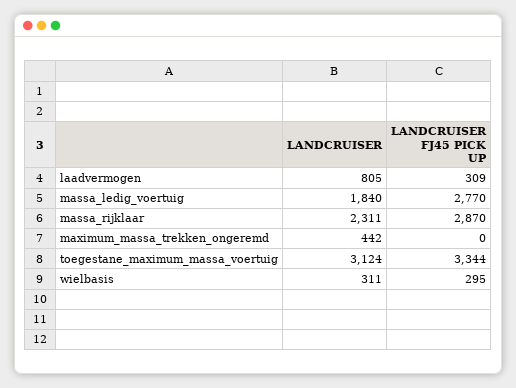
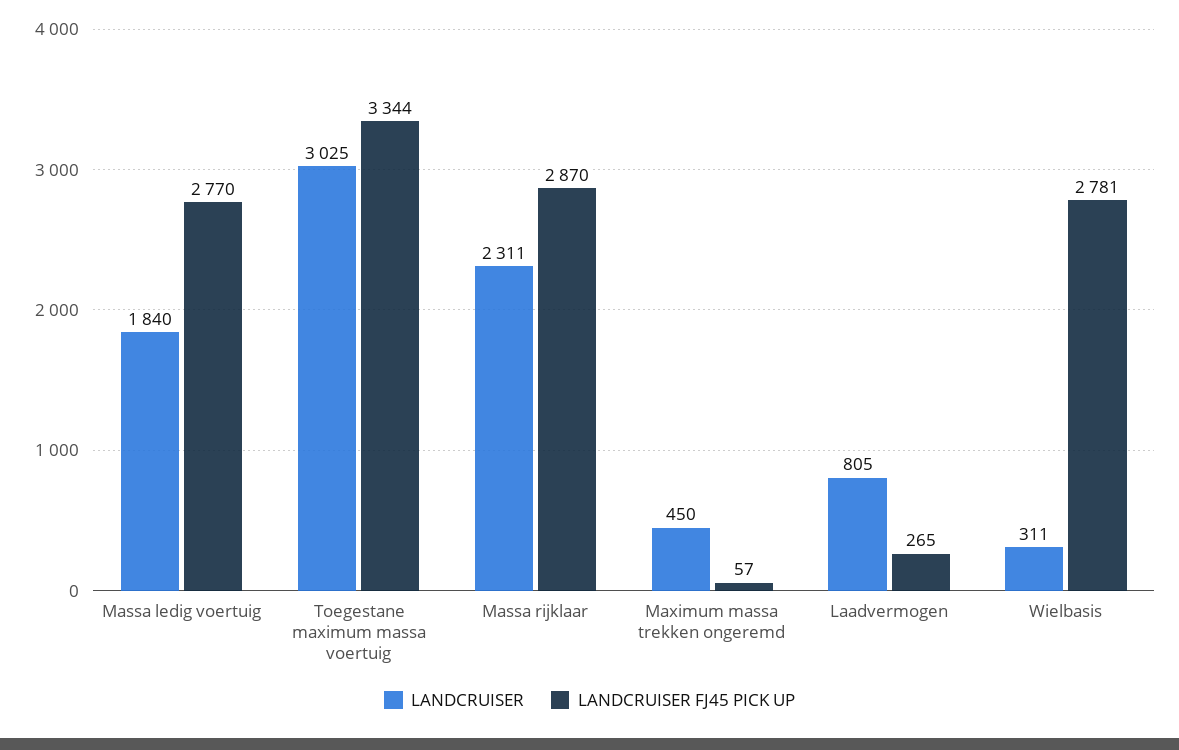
LANDCRUISER FJ45 PICK UP, laadvermogen: 309 -> 265
LANDCRUISER, maximum_massa_trekken_ongeremd: 442 -> 450
LANDCRUISER FJ45 PICK UP, maximum_massa_trekken_ongeremd: 0 -> 57
LANDCRUISER, toegestane_maximum_massa_voertuig: 3124 -> 3025
LANDCRUISER FJ45 PICK UP, wielbasis: 295 -> 2781

